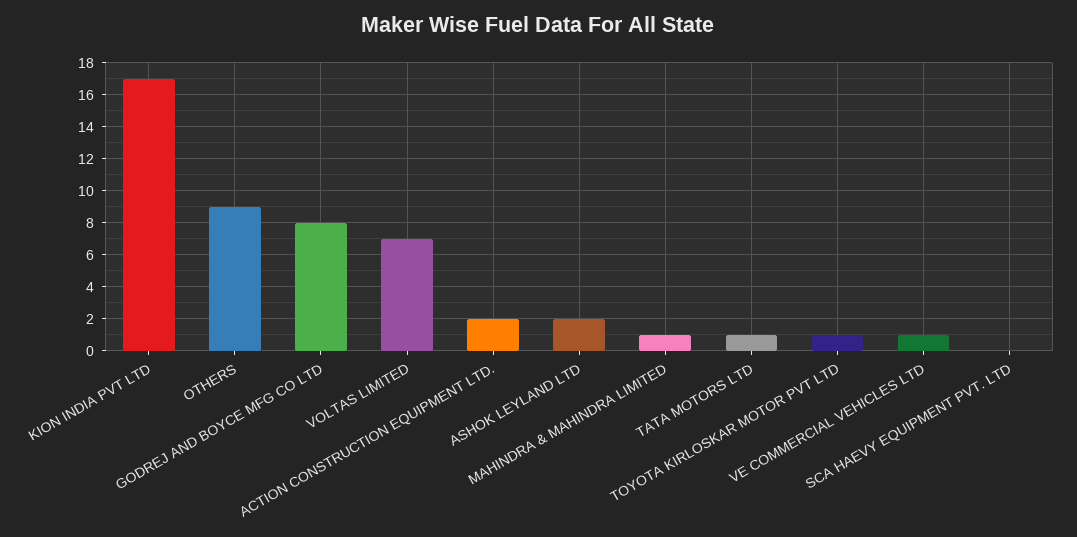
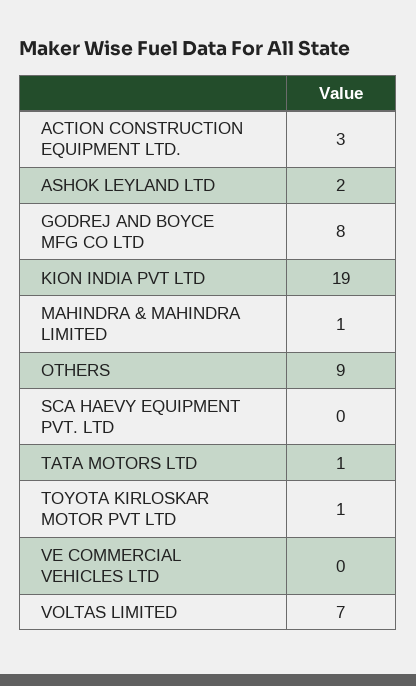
KION INDIA PVT LTD: 17 -> 19
ACTION CONSTRUCTION EQUIPMENT LTD.: 2 -> 3
VE COMMERCIAL VEHICLES LTD: 1 -> 0

